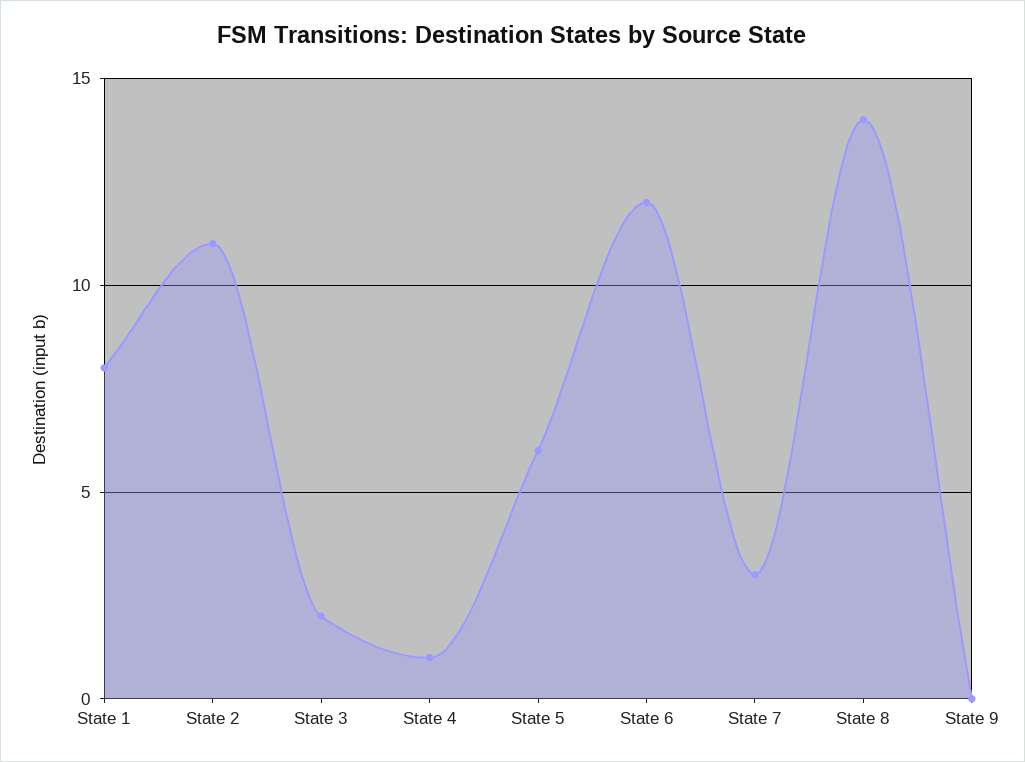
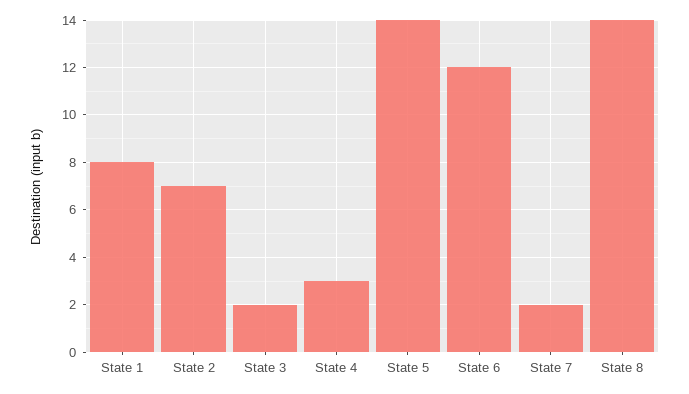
State 2: 11 -> 7
State 4: 1 -> 3
State 5: 6 -> 14
State 7: 3 -> 2
State 9: 0 -> none

